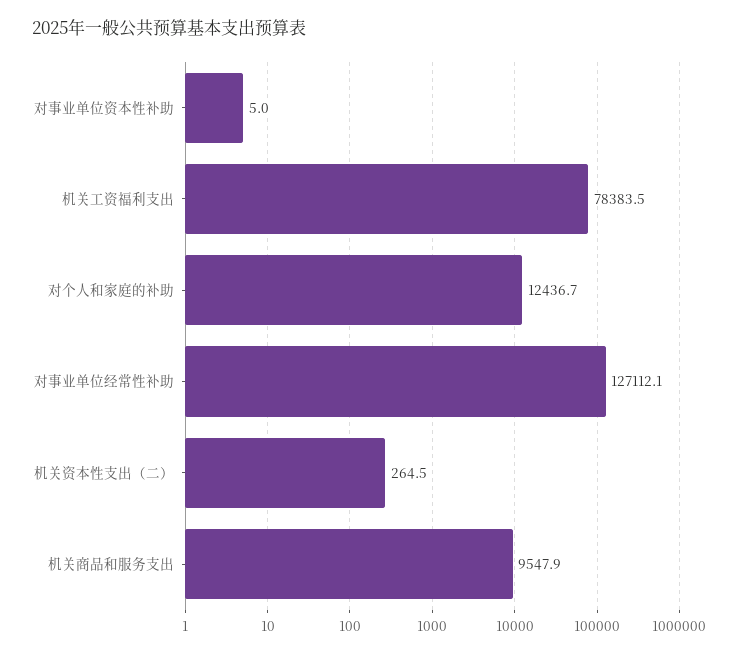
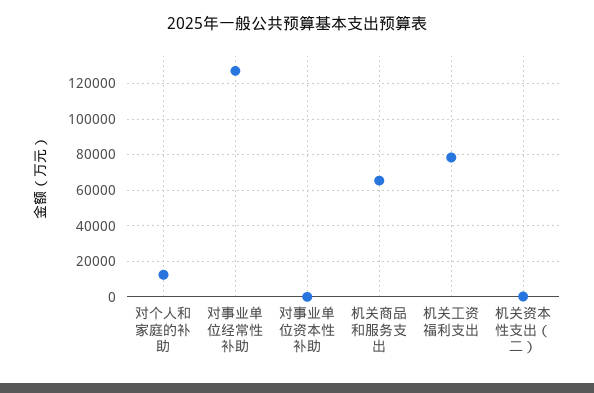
机关商品和服务支出: 9547.9 -> 65000

